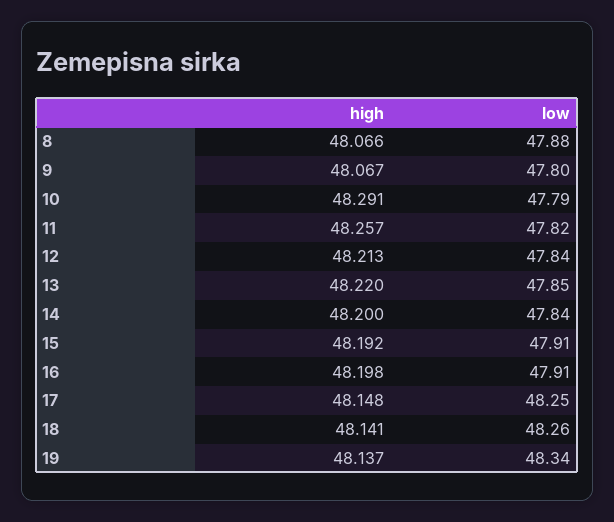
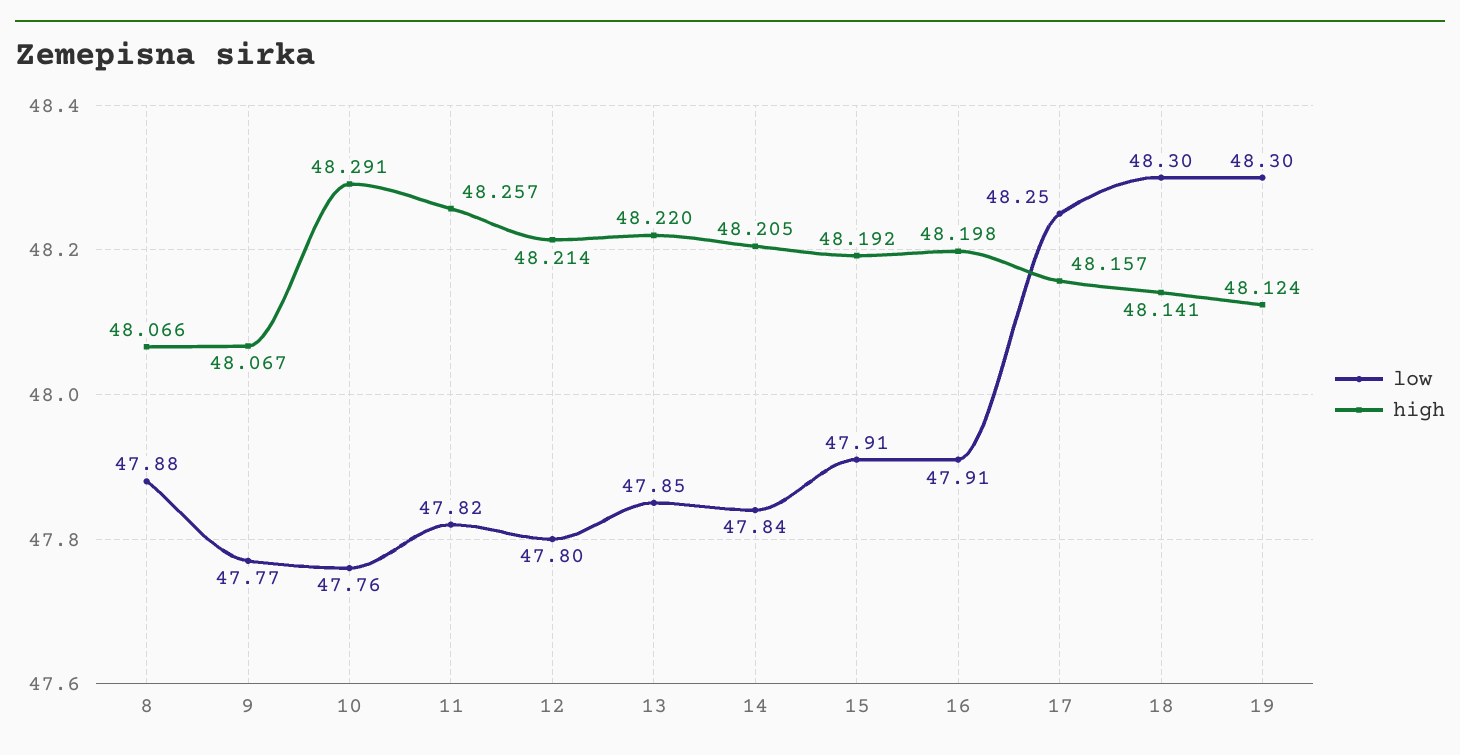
low, 9: 47.8 -> 47.77
low, 10: 47.79 -> 47.76
high, 12: 48.213 -> 48.214
low, 12: 47.84 -> 47.8
high, 14: 48.2 -> 48.205
high, 17: 48.148 -> 48.157
low, 18: 48.26 -> 48.3
high, 19: 48.137 -> 48.124
low, 19: 48.34 -> 48.3

